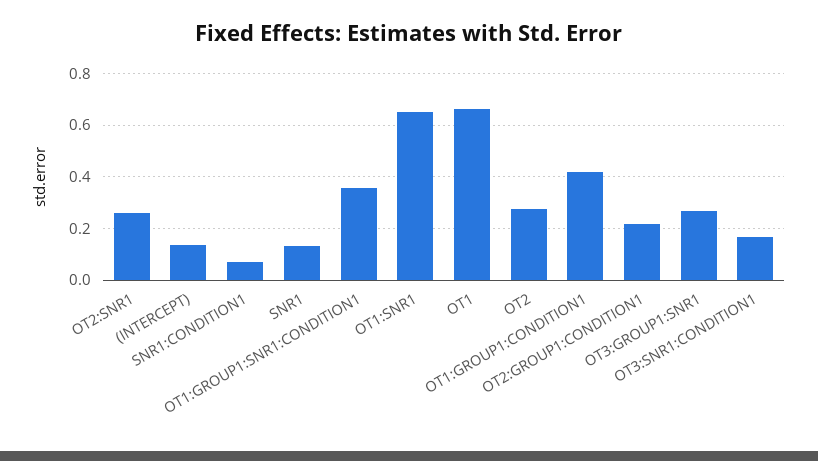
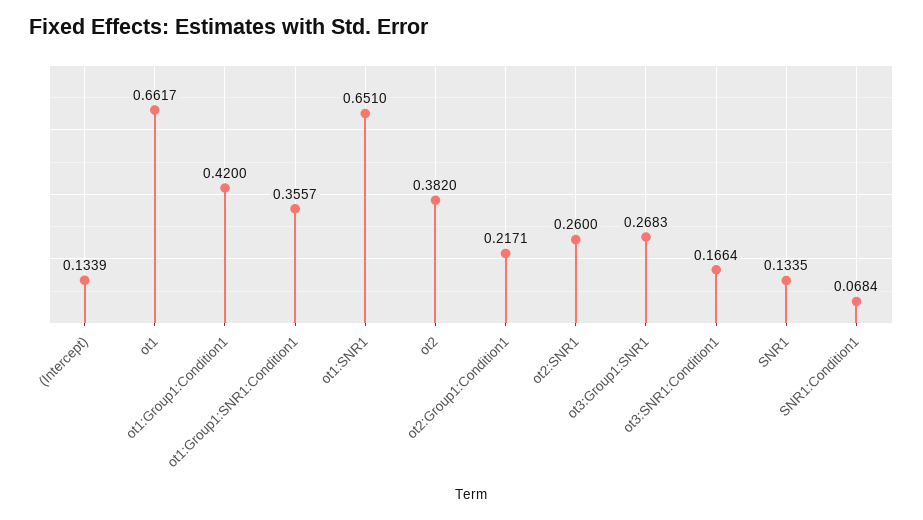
OT2: 0.275 -> 0.382

